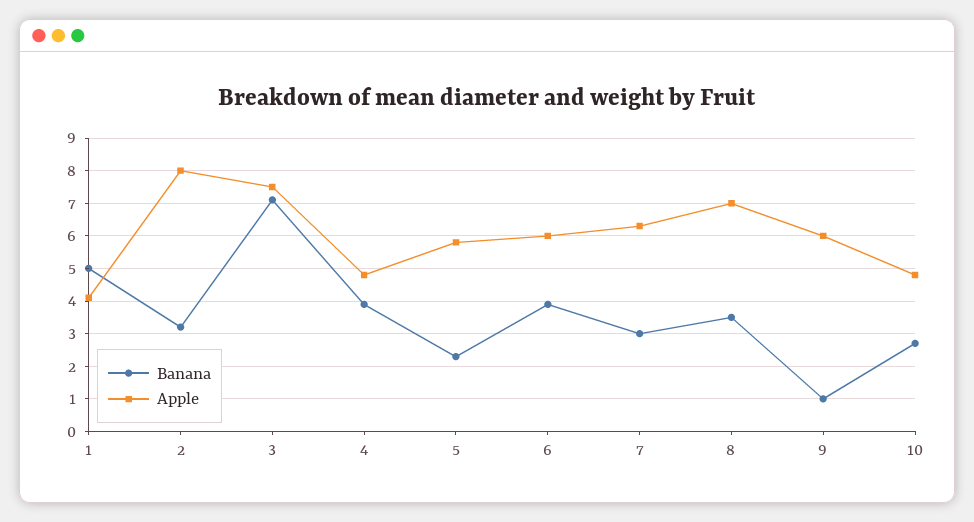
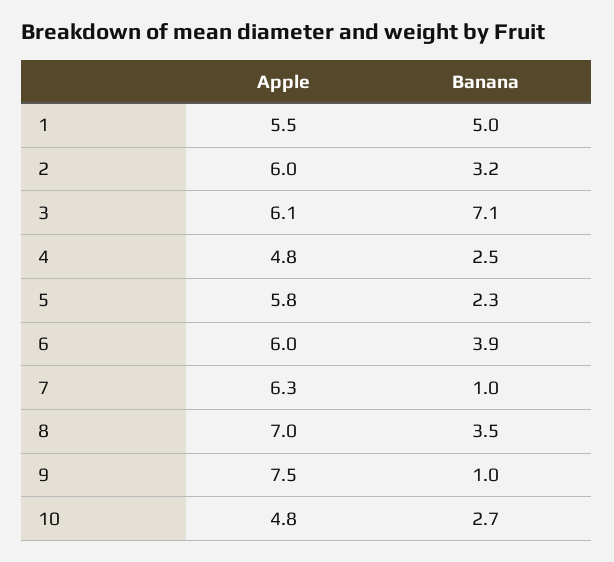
Apple, 1: 4 -> 5.5
Apple, 2: 8 -> 6
Apple, 3: 7.5 -> 6.1
Banana, 4: 4 -> 2.5
Banana, 7: 3 -> 1
Apple, 9: 6 -> 7.5

